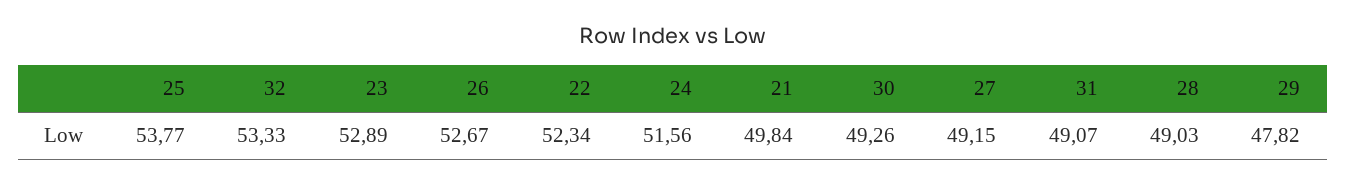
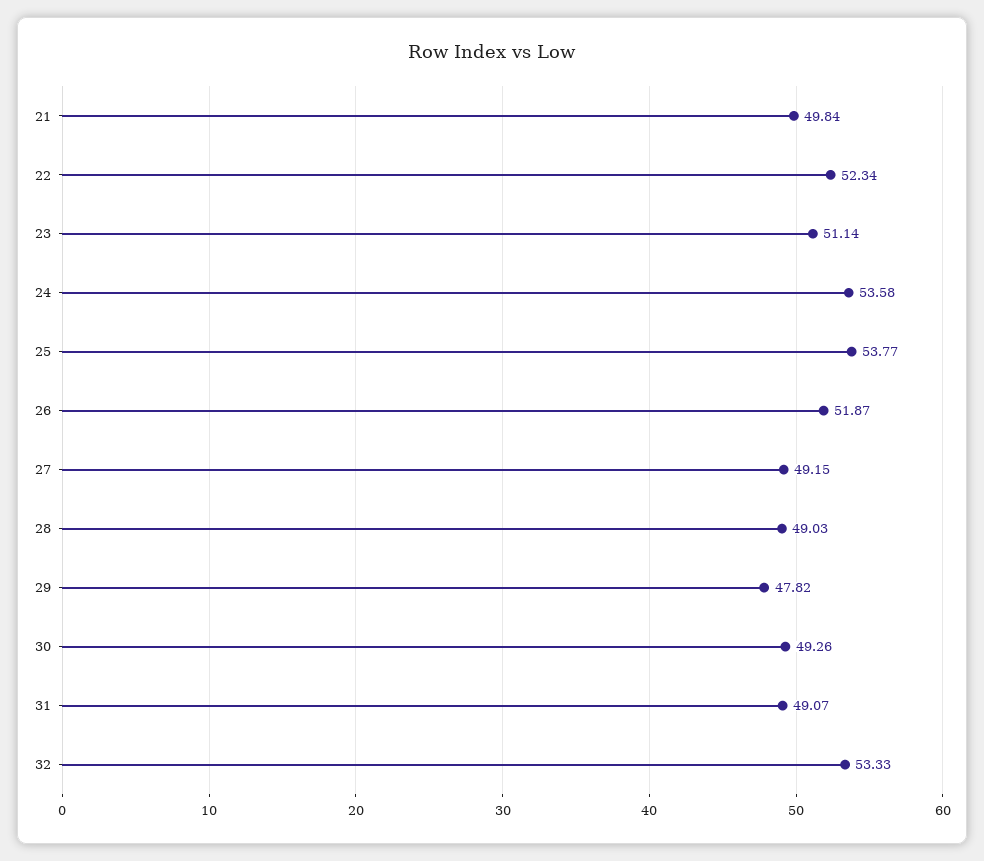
23: 52.89 -> 51.14
26: 52.67 -> 51.87
24: 51.56 -> 53.58

